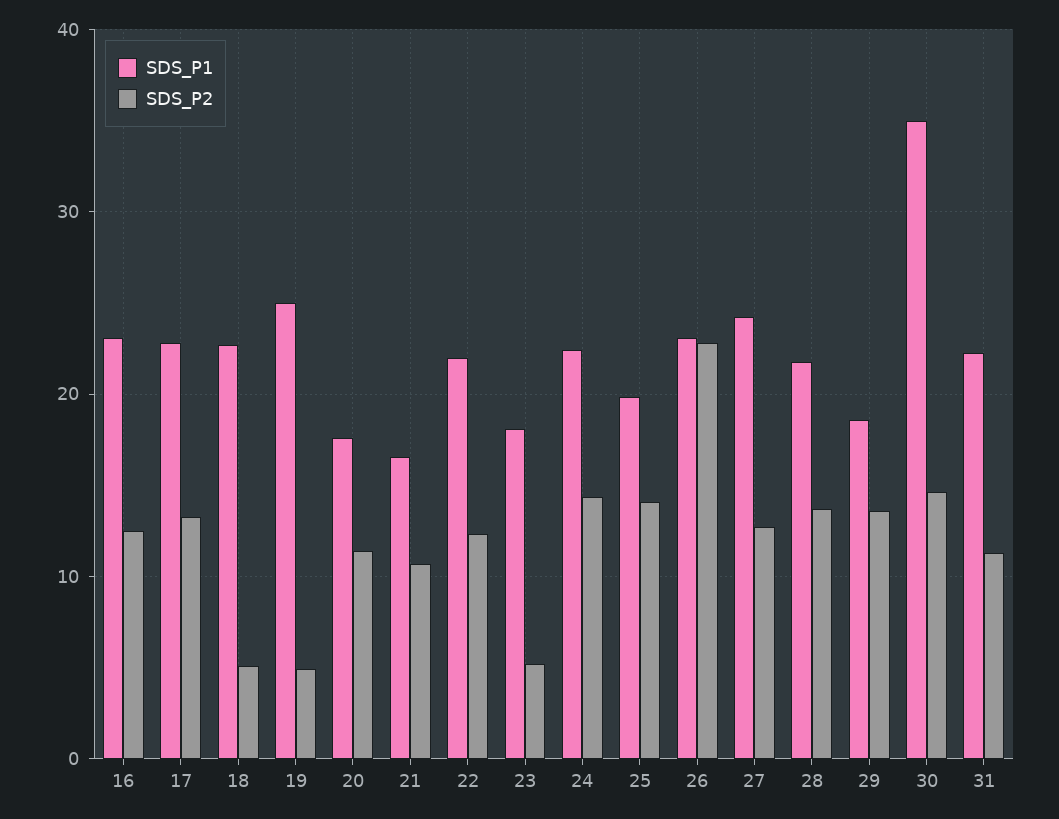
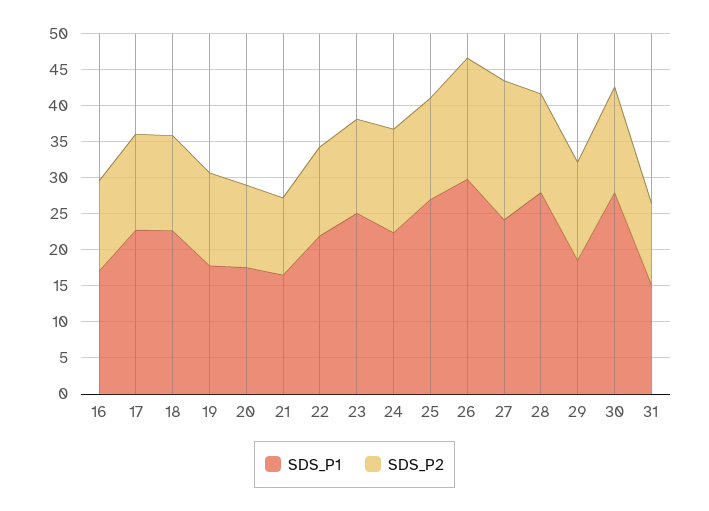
SDS_P1, 16: 23 -> 17.5
SDS_P2, 18: 5 -> 12.5
SDS_P1, 19: 25 -> 17.5
SDS_P2, 19: 5 -> 12.5
SDS_P1, 23: 18 -> 25
SDS_P2, 23: 5 -> 12.5
SDS_P1, 25: 20 -> 27.5
SDS_P1, 26: 23 -> 30
SDS_P2, 26: 23 -> 17.5
SDS_P2, 27: 13 -> 20
SDS_P1, 28: 22 -> 27.5
SDS_P1, 30: 35 -> 27.5
SDS_P1, 31: 22 -> 15

